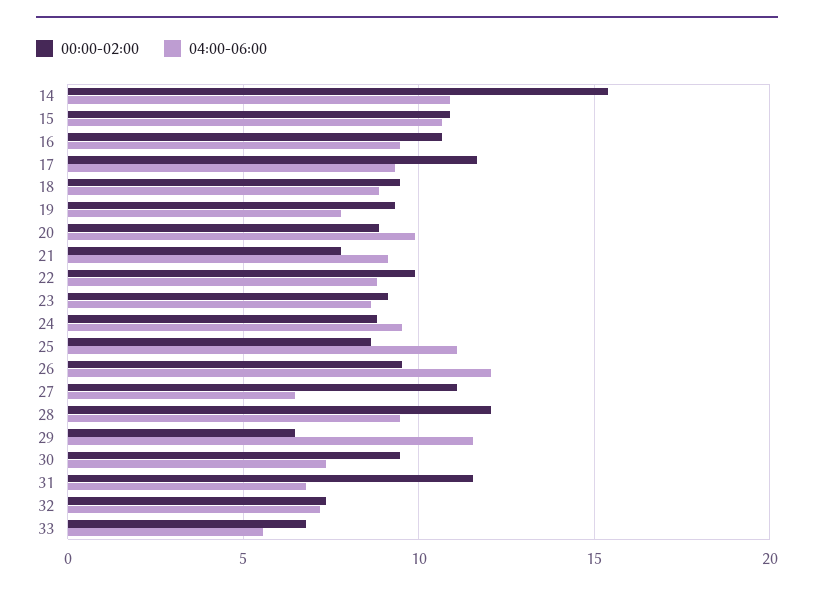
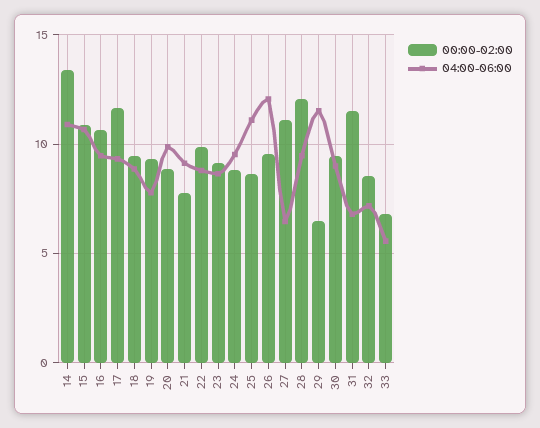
00:00-02:00, 14: 15.5 -> 13.5
04:00-06:00, 30: 7.5 -> 9
00:00-02:00, 32: 7.5 -> 8.5

